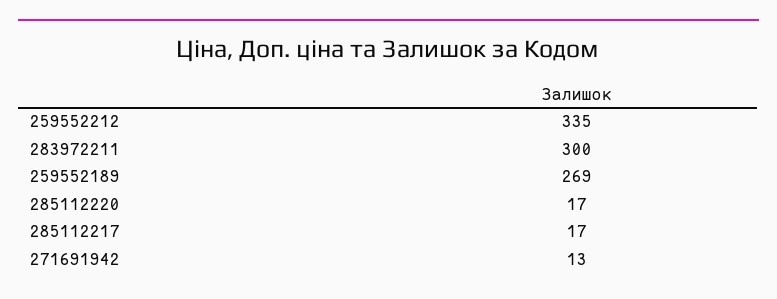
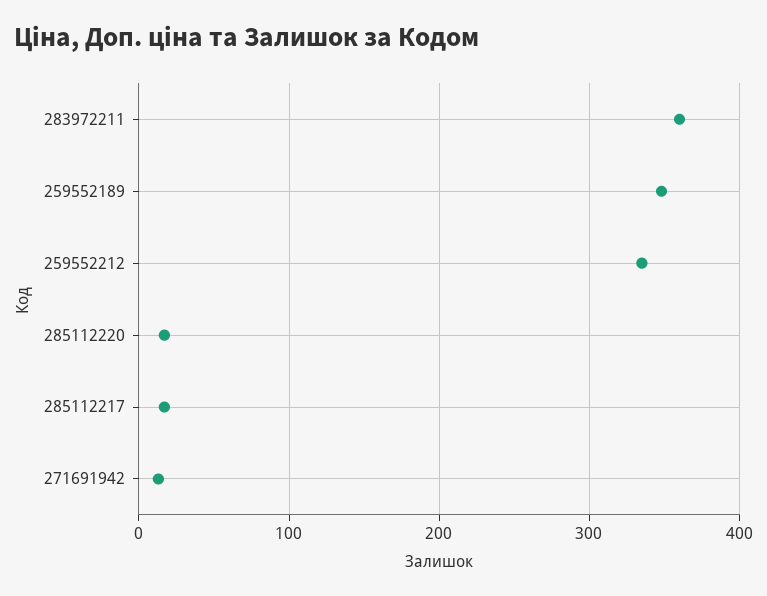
283972211: 300 -> 360
259552189: 269 -> 350

